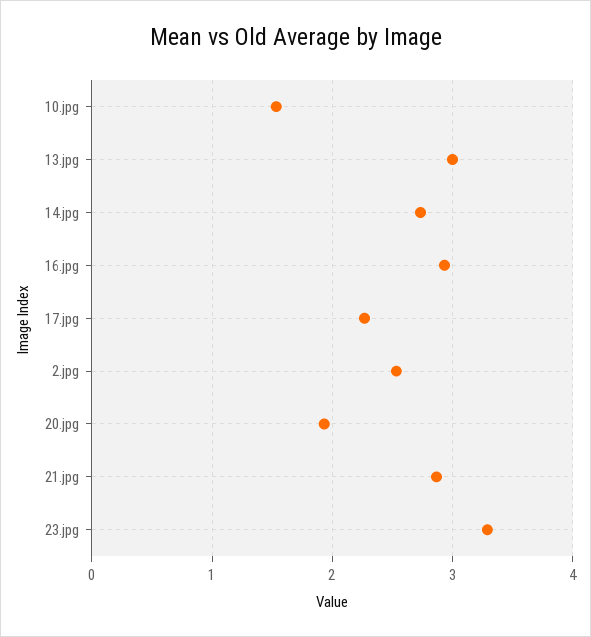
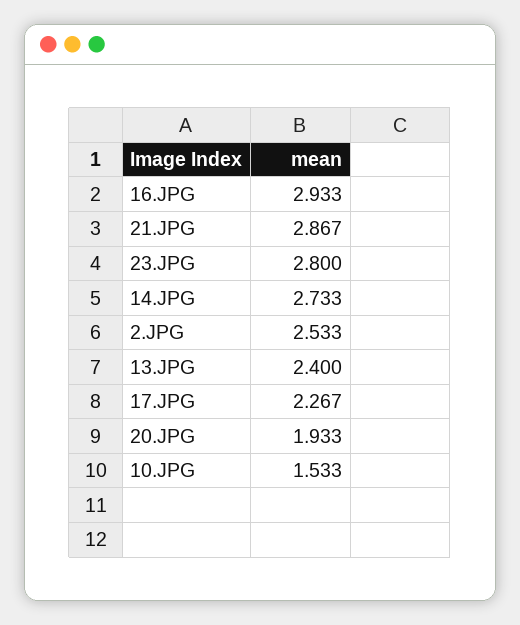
13.jpg: 3 -> 2.4
23.jpg: 3.3 -> 2.8

